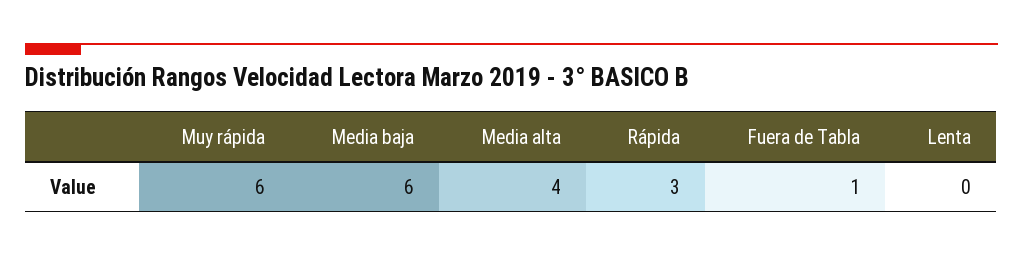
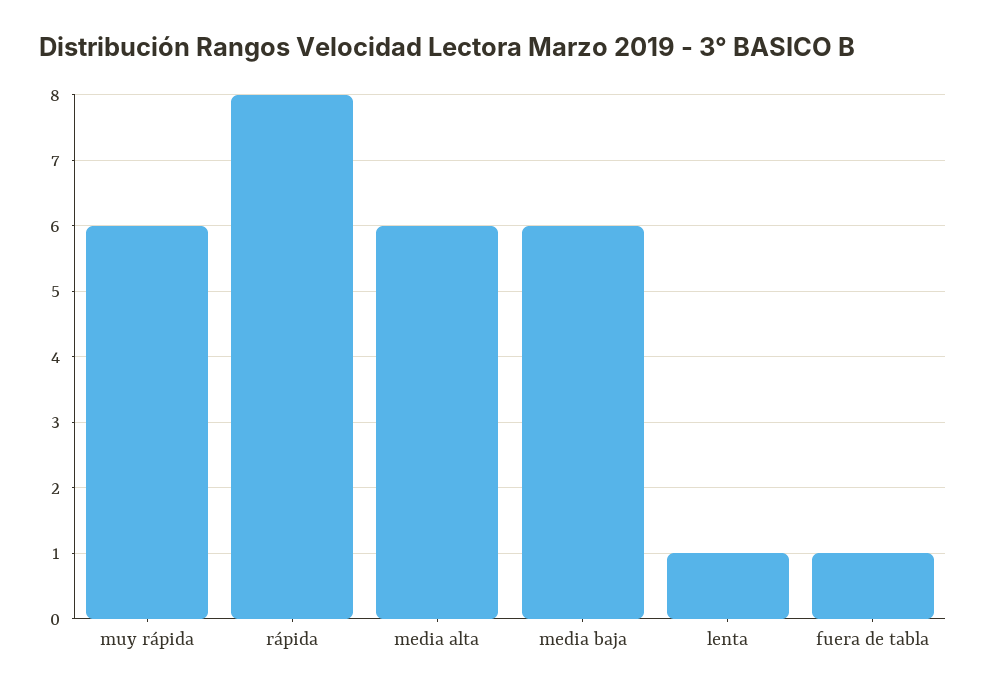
Media alta: 4 -> 6
Rápida: 3 -> 8
Lenta: 0 -> 1

